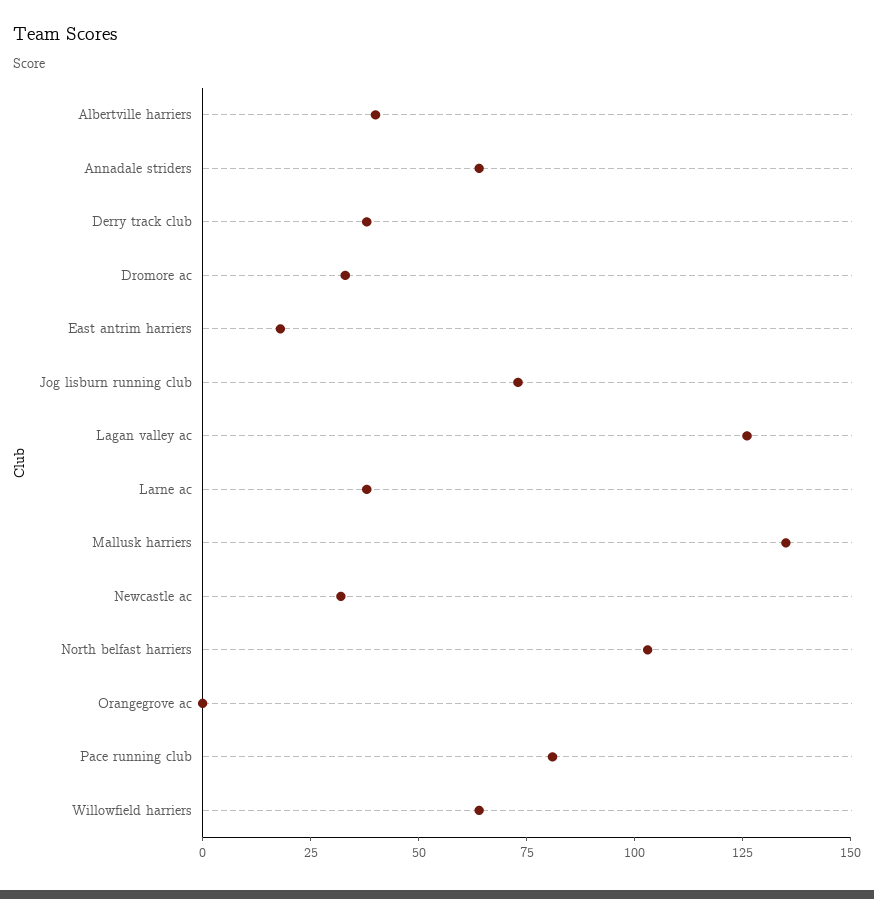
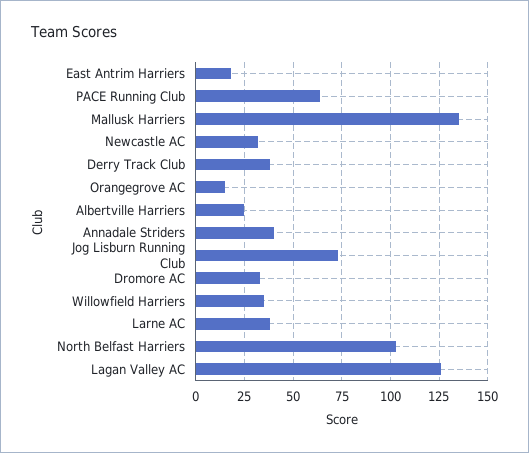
Albertville harriers: 40 -> 25
Annadale striders: 65 -> 40
Orangegrove ac: 0 -> 15
Pace running club: 80 -> 65
Willowfield harriers: 65 -> 35

